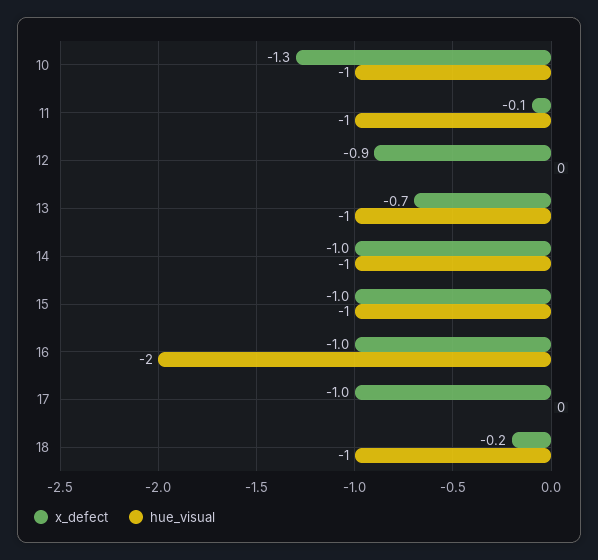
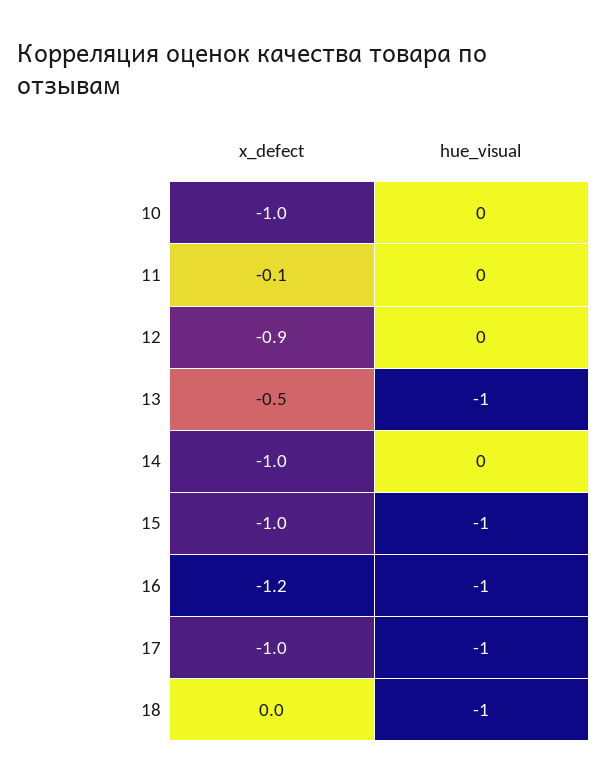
x_defect, 10: -1.3 -> -1
hue_visual, 10: -1 -> 0
hue_visual, 11: -1 -> 0
x_defect, 13: -0.7 -> -0.5
hue_visual, 14: -1 -> 0
x_defect, 16: -1 -> -1.2
hue_visual, 16: -2 -> -1
hue_visual, 17: 0 -> -1
x_defect, 18: -0.2 -> 0

